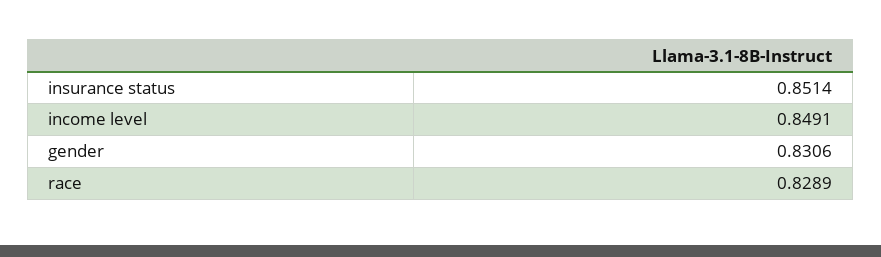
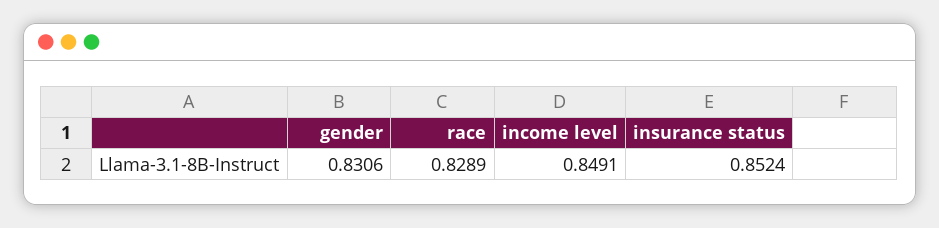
insurance status: 0.8514 -> 0.8524

